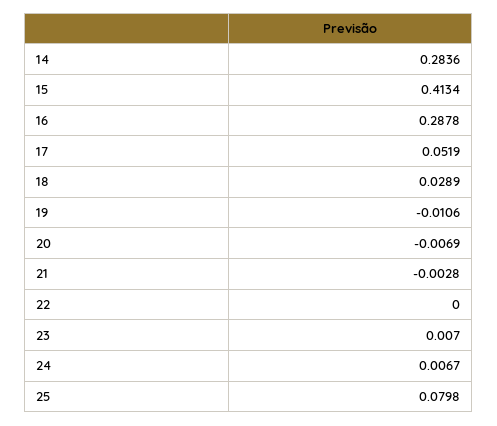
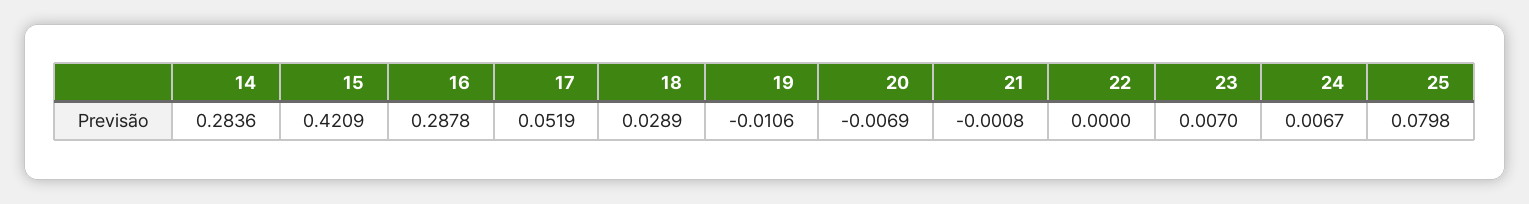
15: 0.4134 -> 0.4209
21: -0.0028 -> -0.0008

